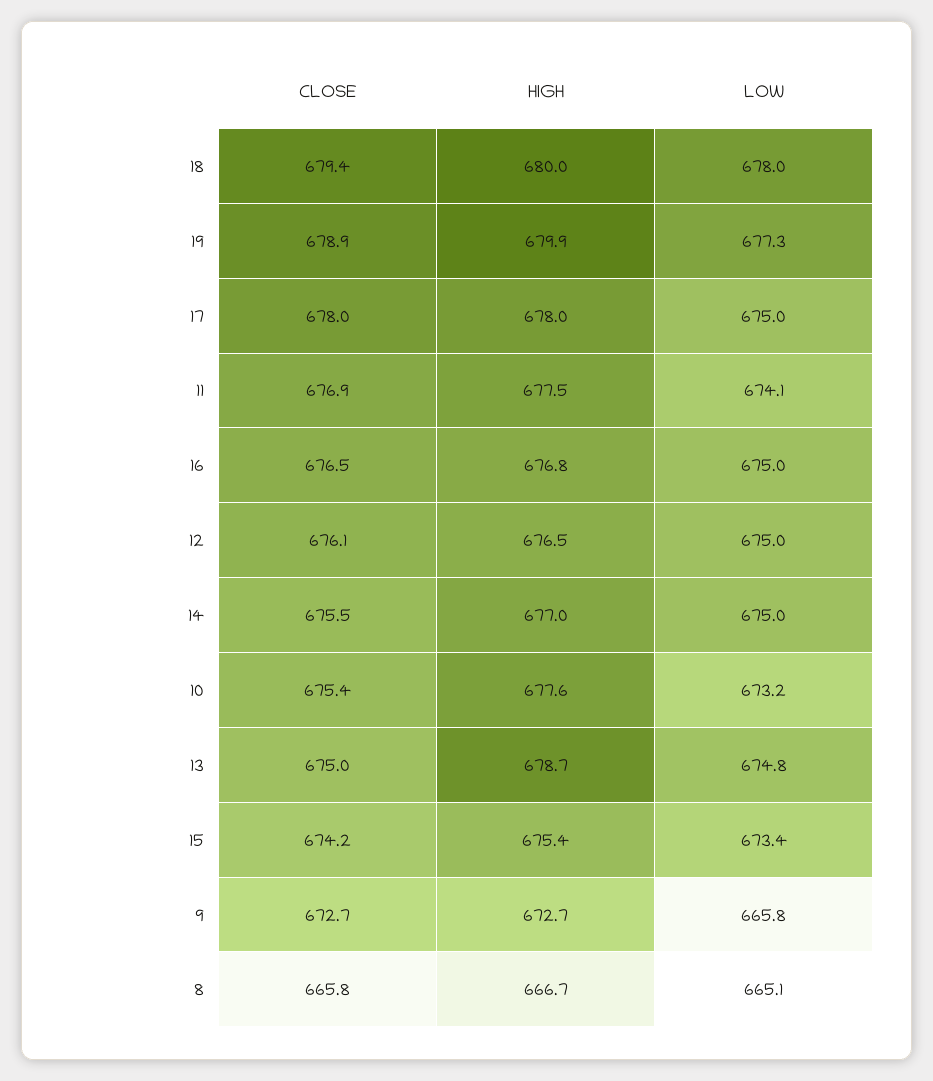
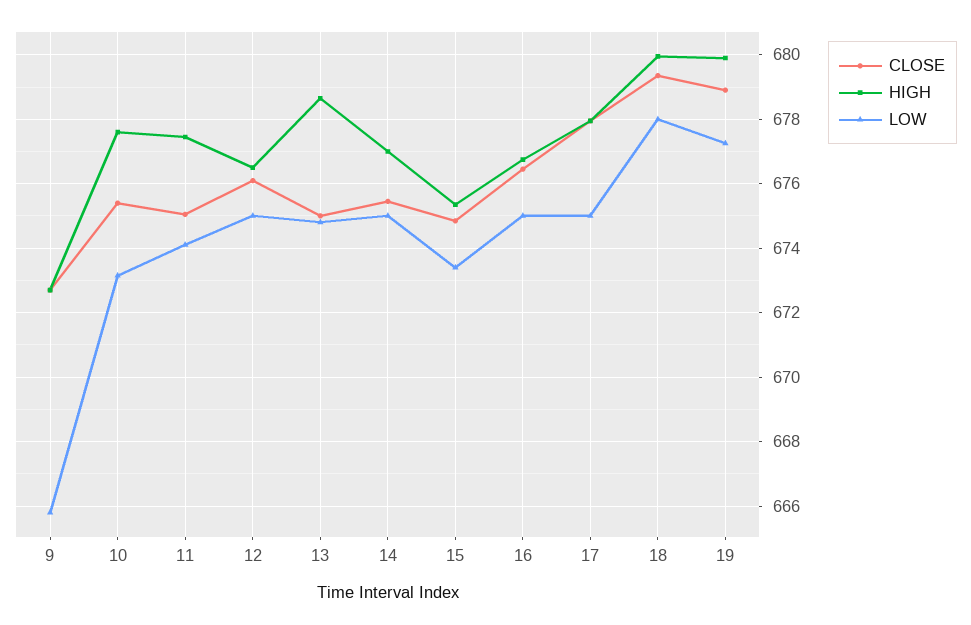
CLOSE, 11: 676.9 -> 675
CLOSE, 15: 674.2 -> 674.8
CLOSE, 8: 665.8 -> none
HIGH, 8: 666.7 -> none
LOW, 8: 665.1 -> none

